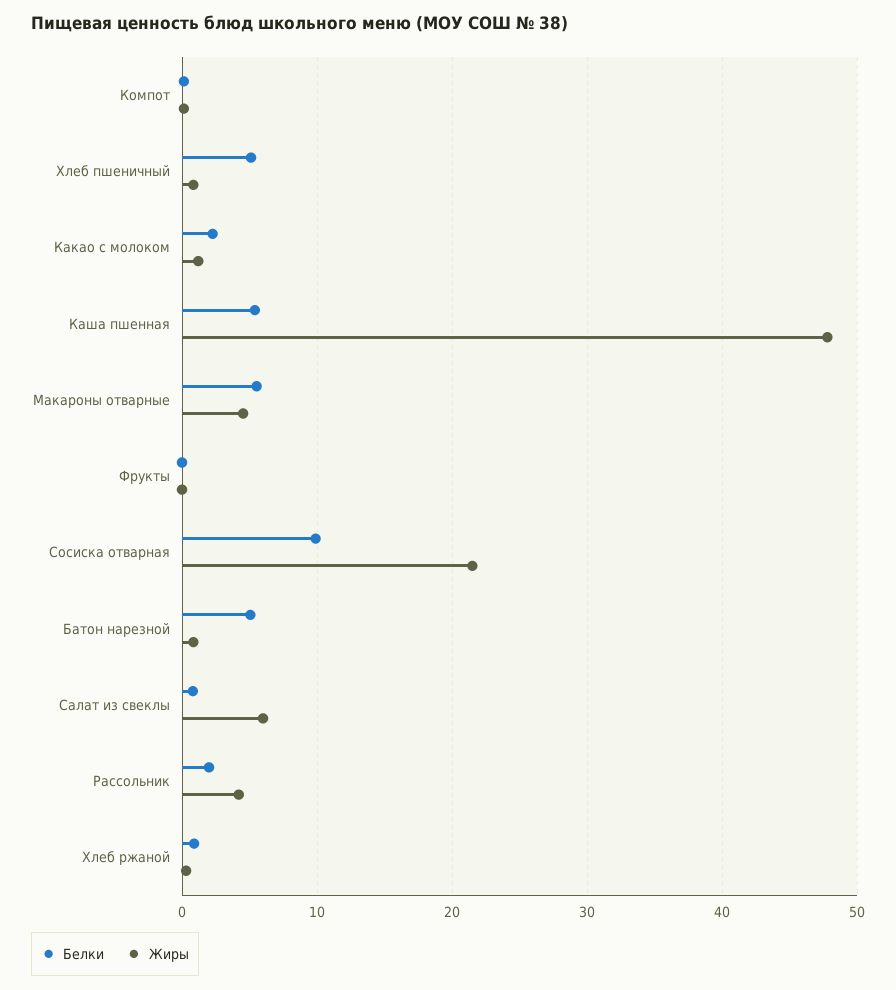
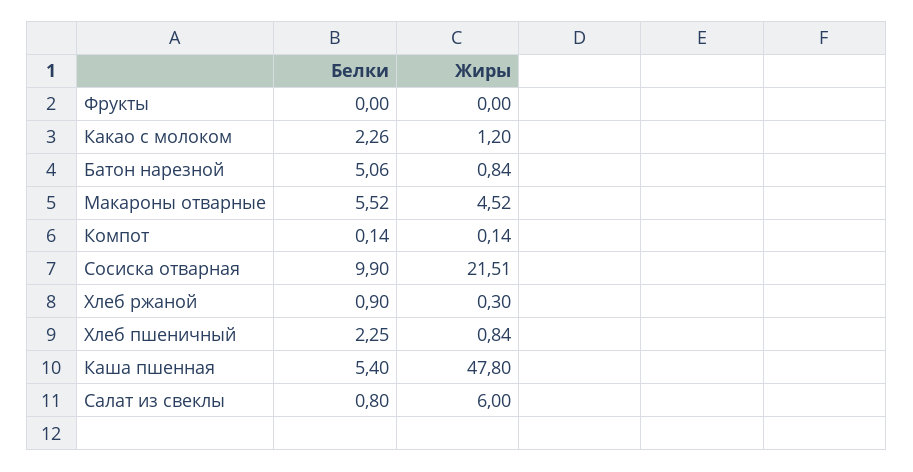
Белки, Хлеб пшеничный: 5 -> 2.25
Белки, Рассольник: 2 -> none
Жиры, Рассольник: 4 -> none

